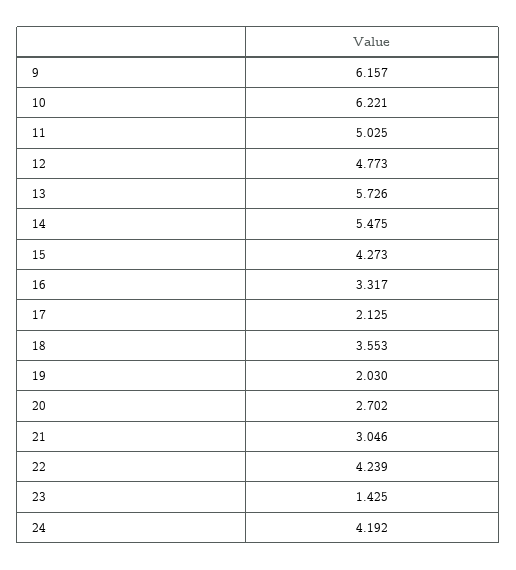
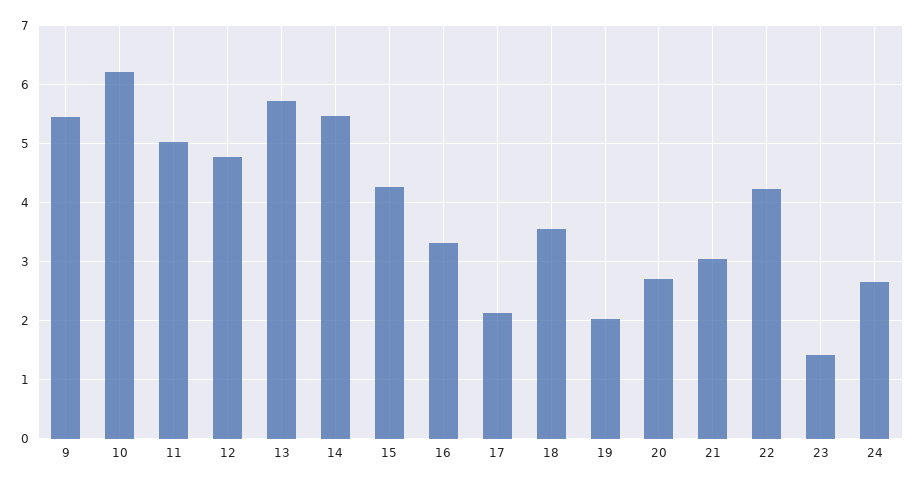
9: 6.157 -> 5.4
24: 4.192 -> 2.6

